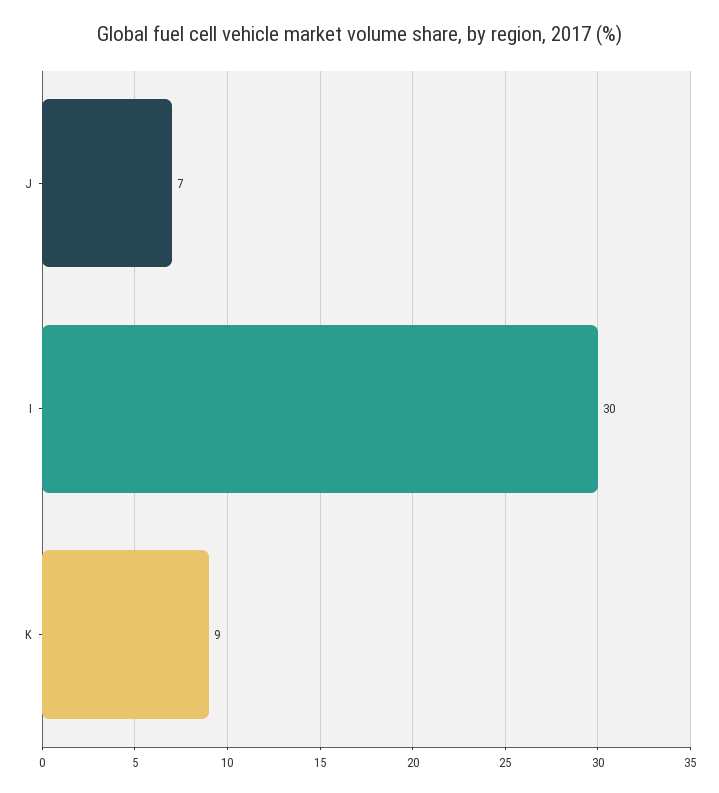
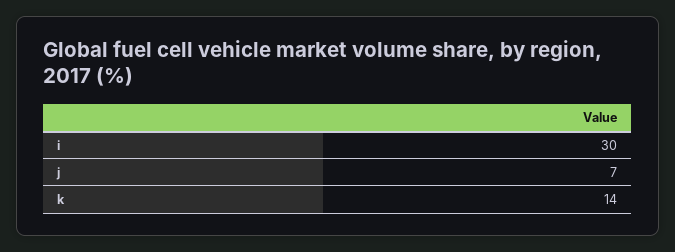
K: 9 -> 14

